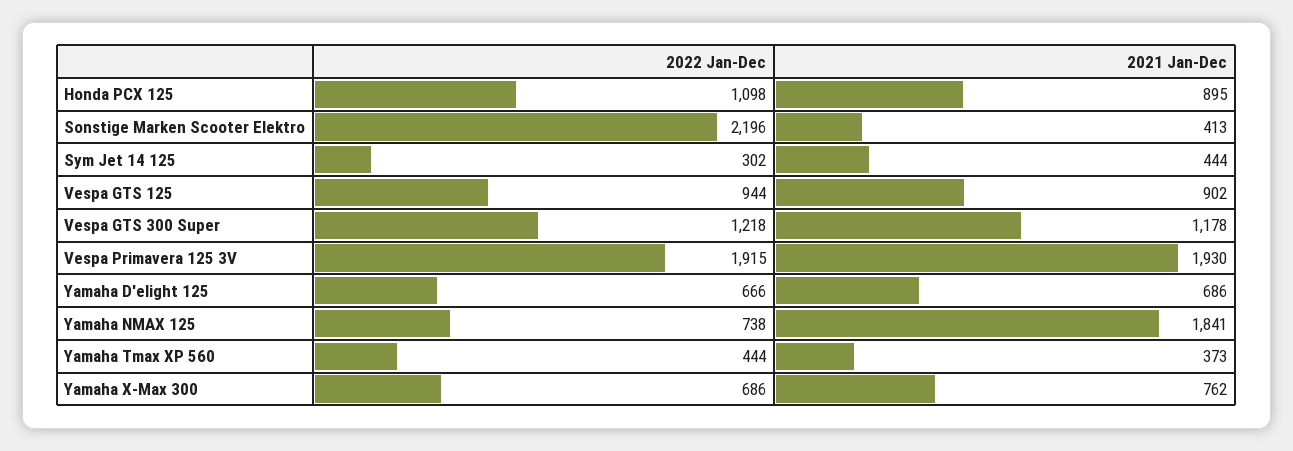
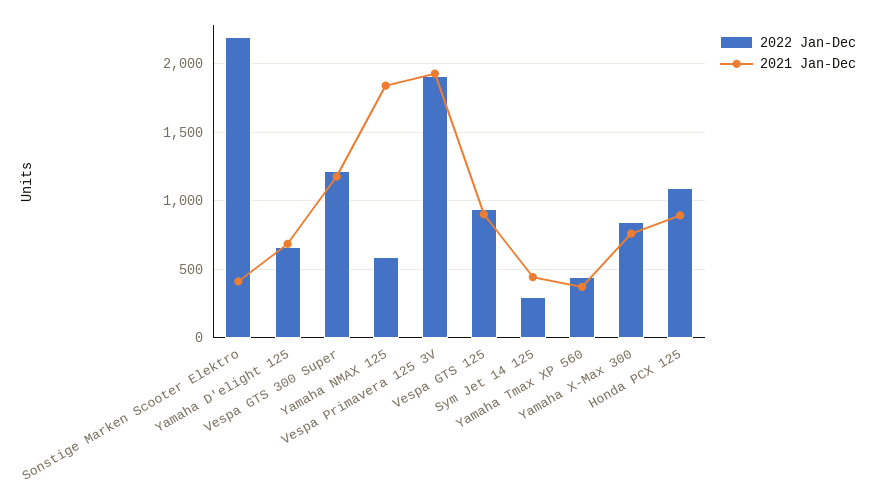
2022 Jan-Dec, Yamaha NMAX 125: 738 -> 600
2022 Jan-Dec, Yamaha X-Max 300: 686 -> 850

